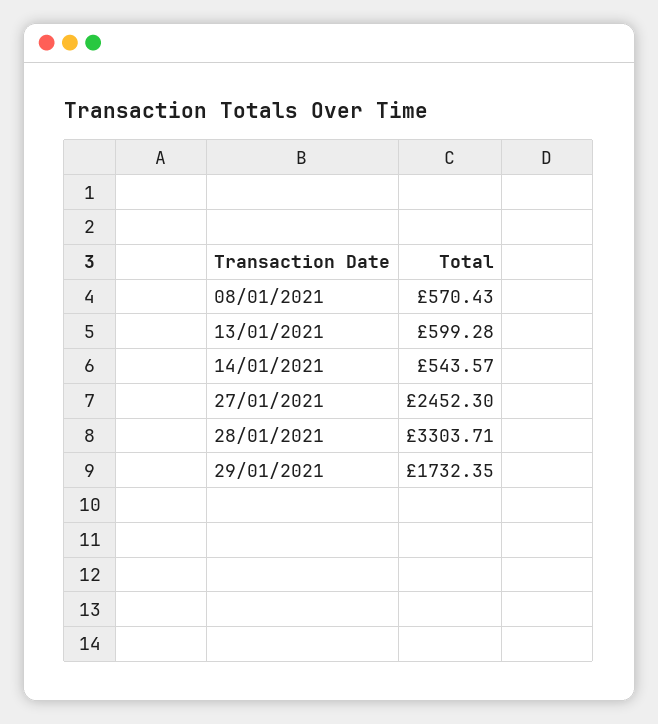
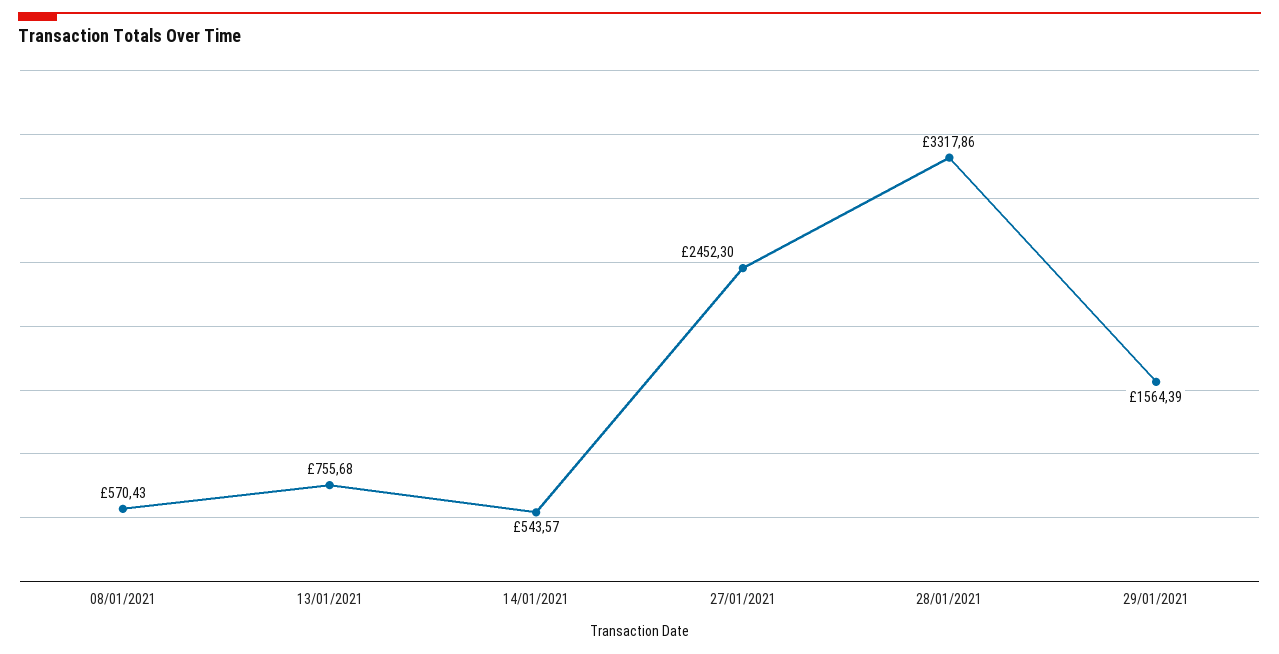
13/01/2021: 599.28 -> 755.68
28/01/2021: 3303.71 -> 3317.86
29/01/2021: 1732.35 -> 1564.39

